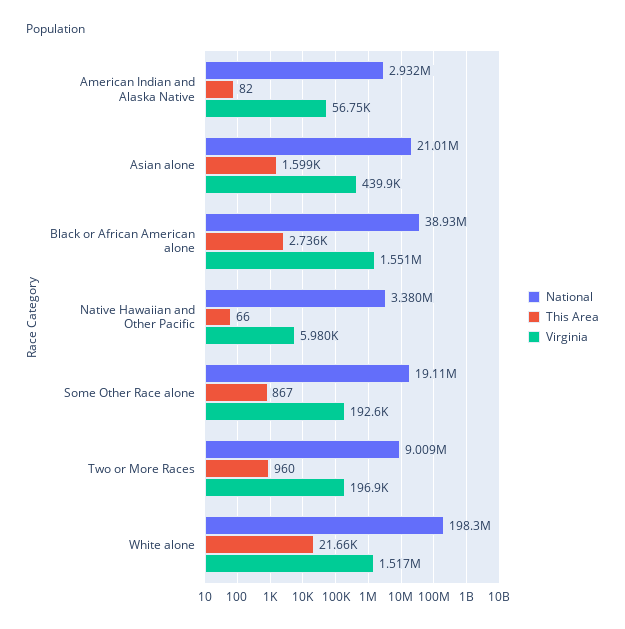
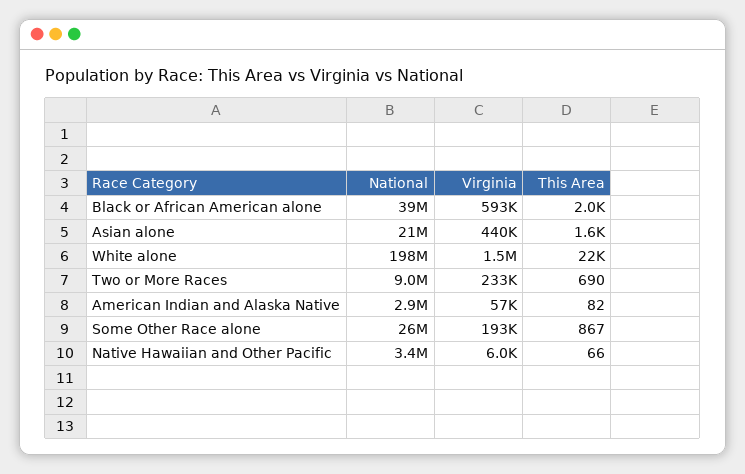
This Area, Black or African American alone: 2736 -> 2000
Virginia, Black or African American alone: 1551000 -> 593000
National, Some Other Race alone: 19110000 -> 26000000
This Area, Two or More Races: 960 -> 690
Virginia, Two or More Races: 196900 -> 233000

